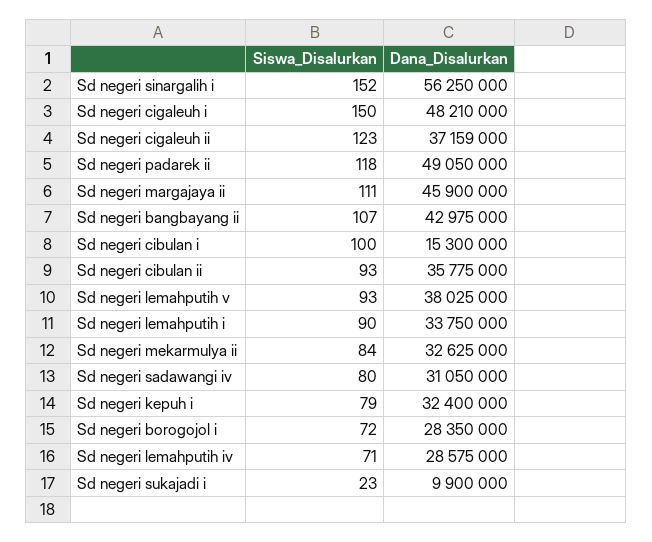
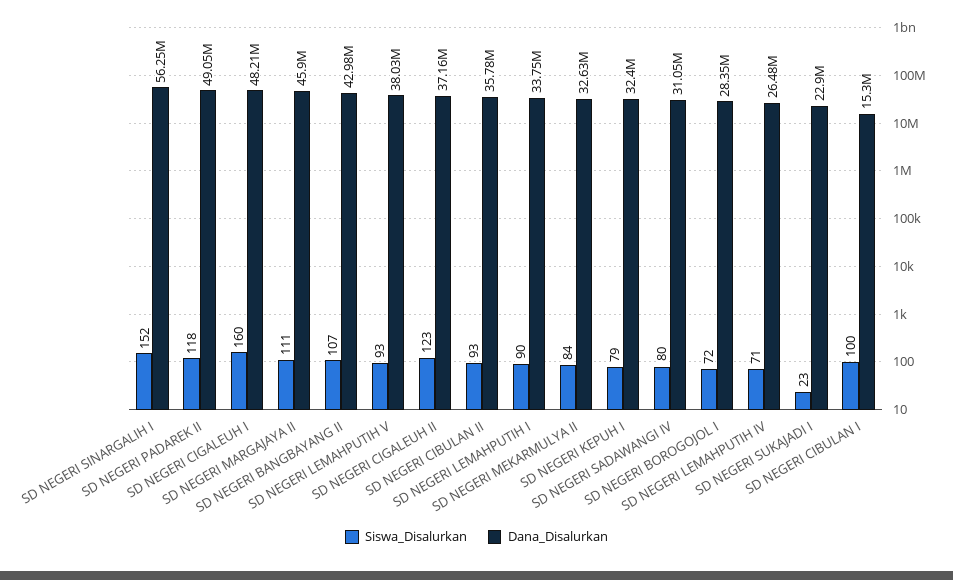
Siswa_Disalurkan, Sd negeri cigaleuh i: 150 -> 160
Dana_Disalurkan, Sd negeri lemahputih iv: 28575000 -> 26480000
Dana_Disalurkan, Sd negeri sukajadi i: 9900000 -> 22900000

